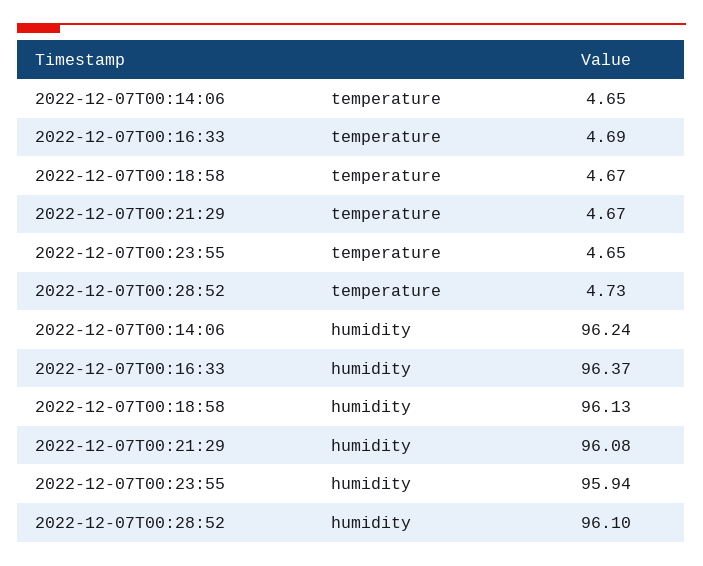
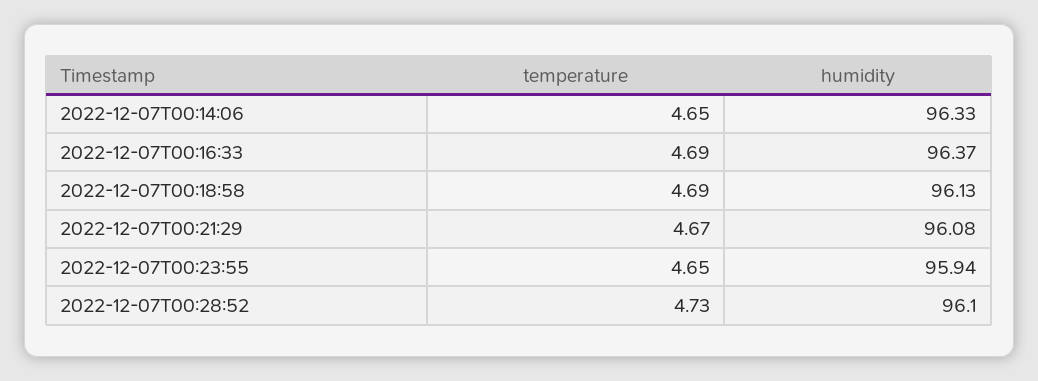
2022-12-07T00:18:58, temperature: 4.67 -> 4.69
2022-12-07T00:14:06, humidity: 96.24 -> 96.33

